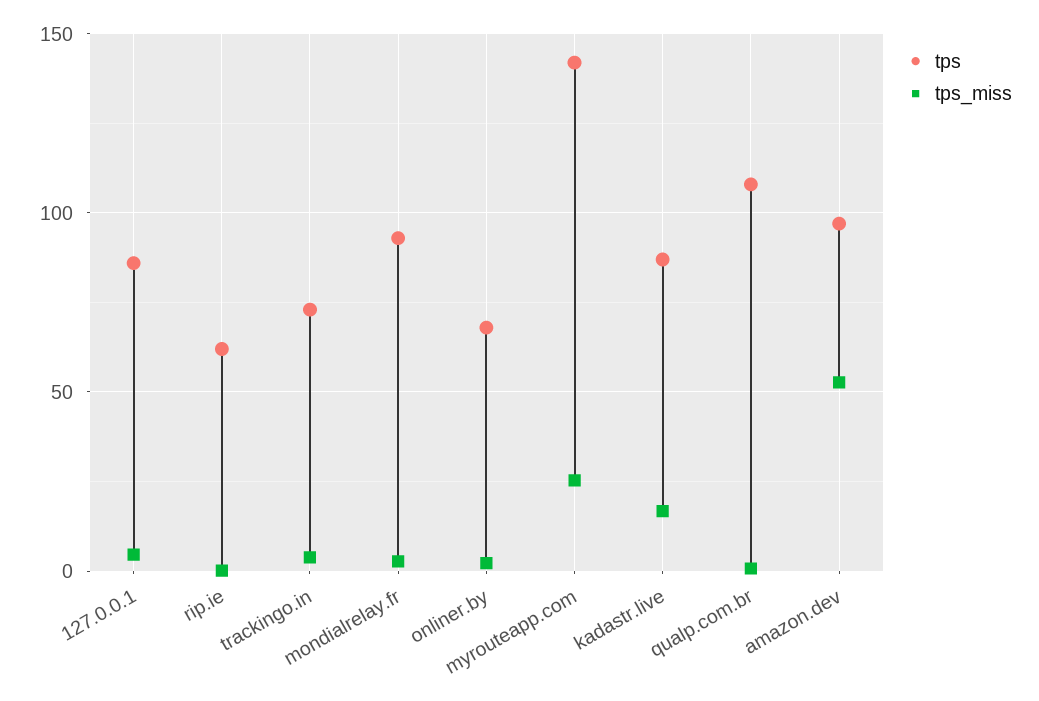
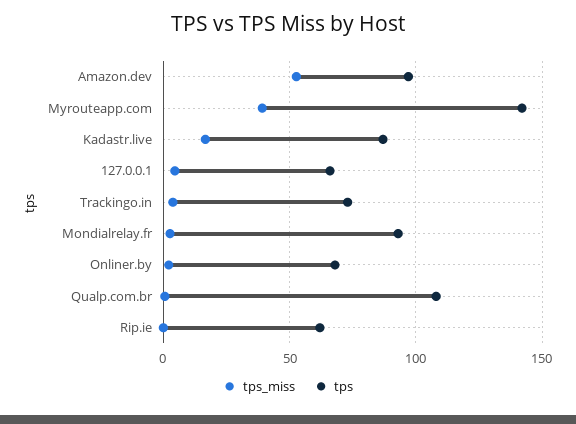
tps, 127.0.0.1: 85 -> 65
tps_miss, myrouteapp.com: 25 -> 40

